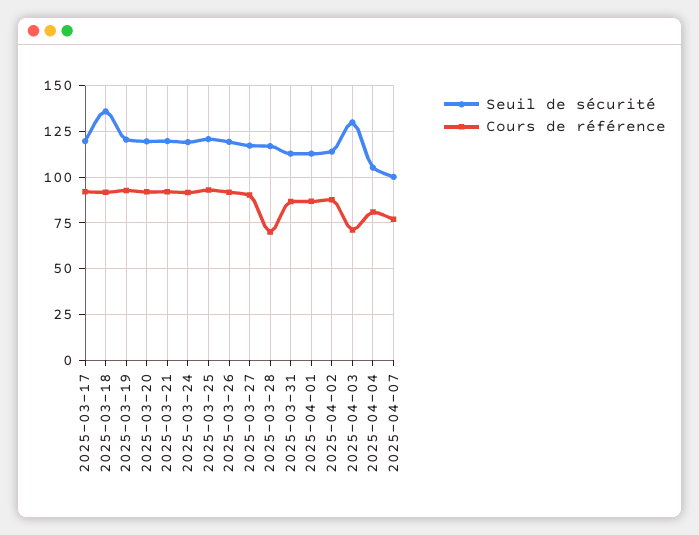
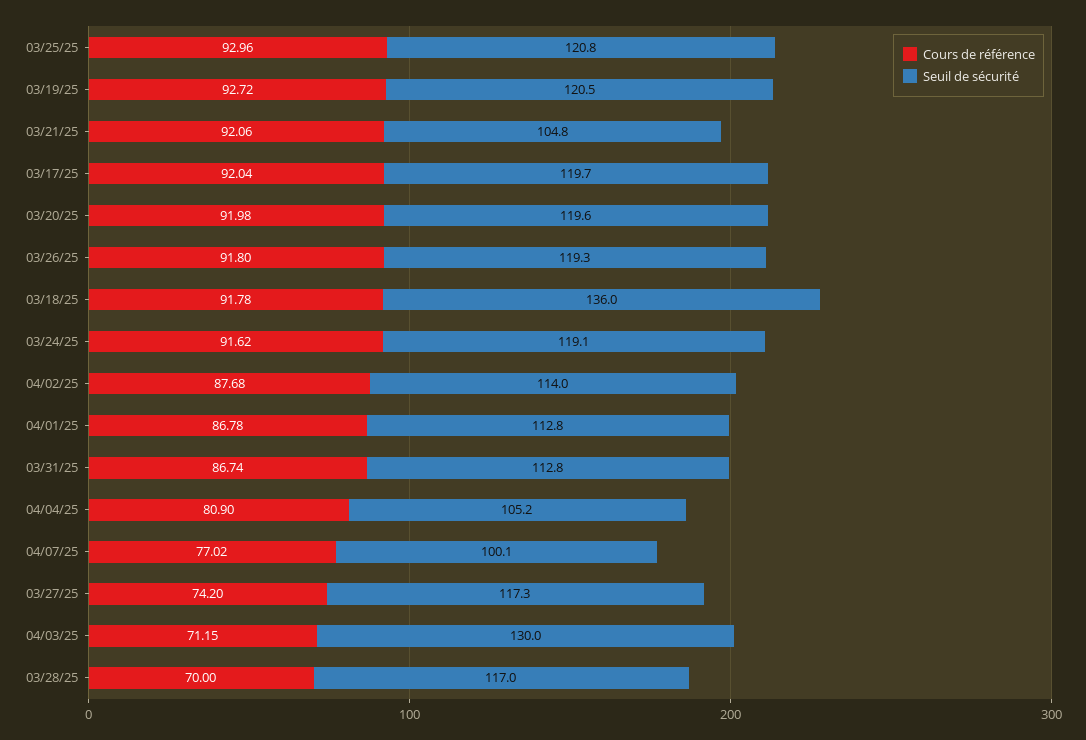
Seuil de sécurité, 2025-03-21: 120 -> 104.8
Cours de référence, 2025-03-27: 90 -> 74.2

